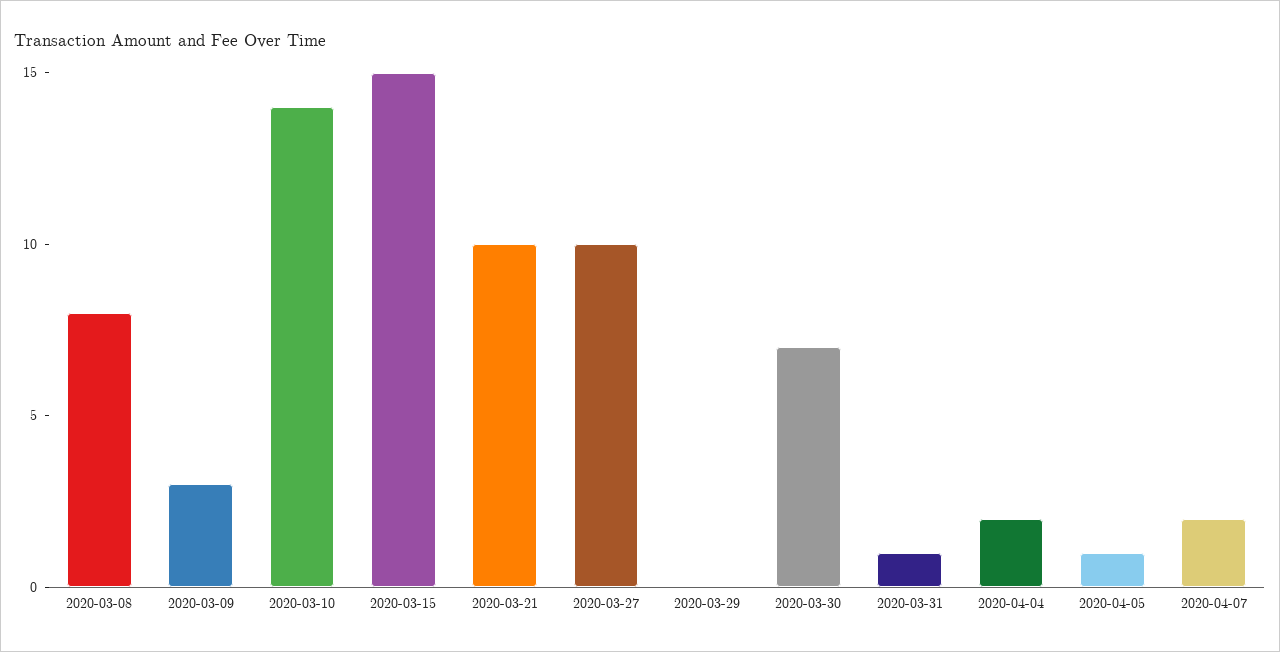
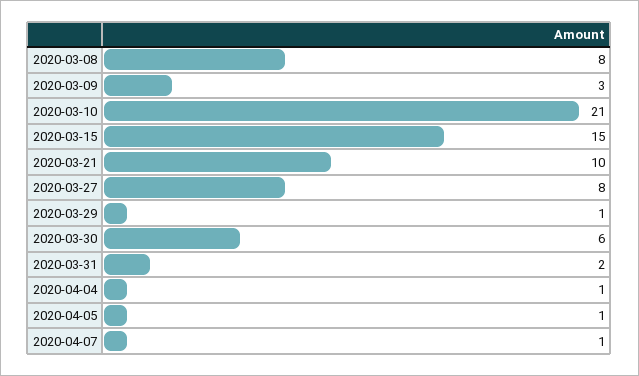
2020-03-10: 14 -> 21
2020-03-27: 10 -> 8
2020-03-29: 0 -> 1
2020-03-30: 7 -> 6
2020-03-31: 1 -> 2
2020-04-04: 2 -> 1
2020-04-07: 2 -> 1

